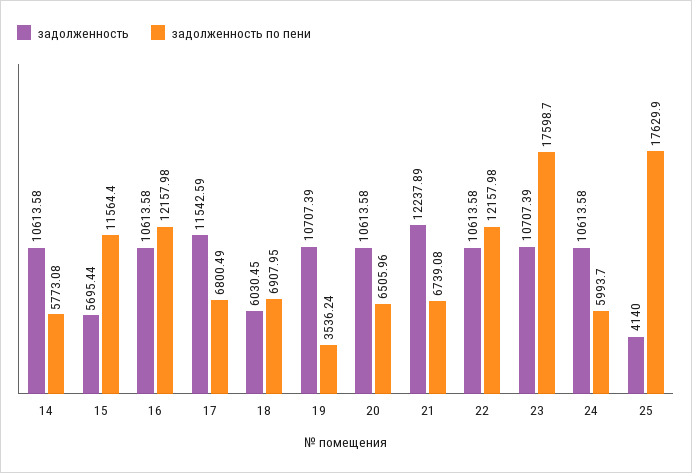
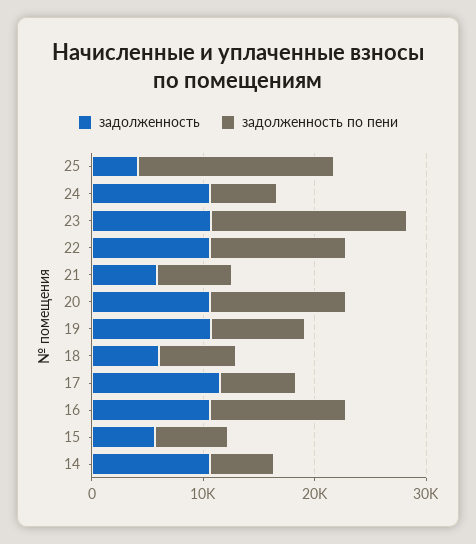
задолженность по пени, 15: 11564.4 -> 6000
задолженность по пени, 19: 3536.24 -> 8000
задолженность по пени, 20: 6505.96 -> 12000
задолженность, 21: 12237.89 -> 6000

